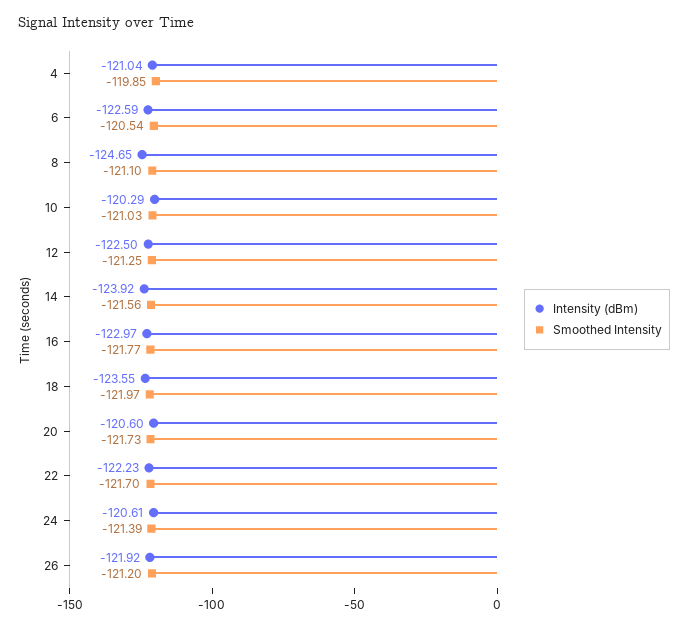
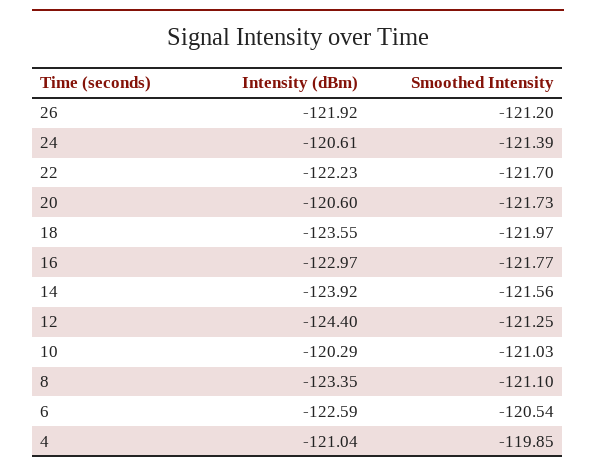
Intensity (dBm), 8: -124.65 -> -123.35
Intensity (dBm), 12: -122.5 -> -124.4

